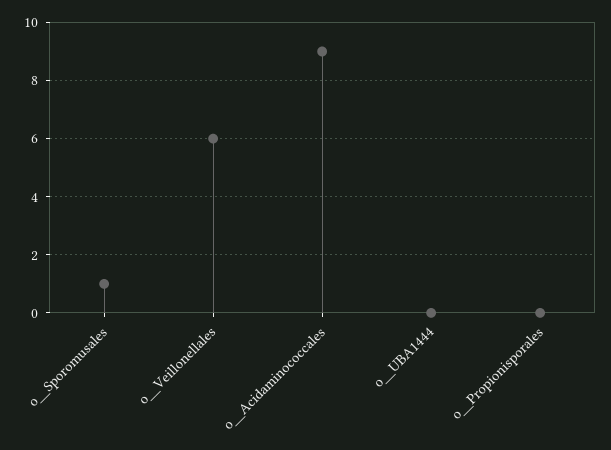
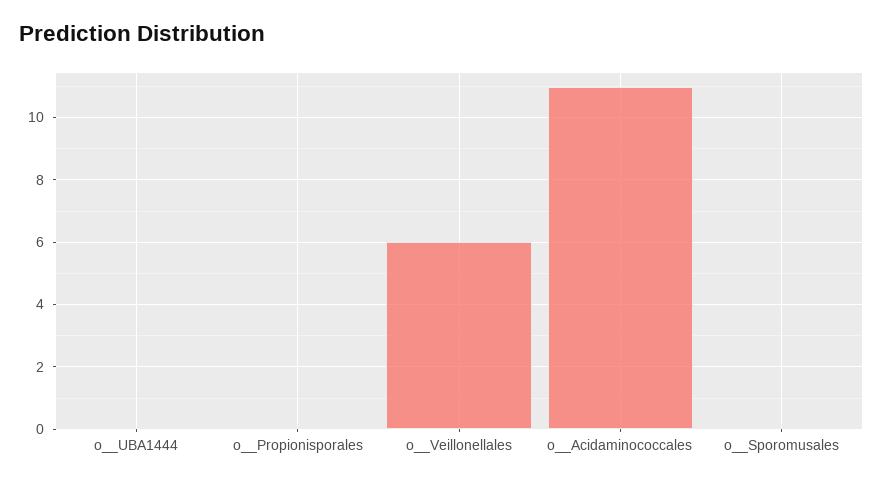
o__Sporomusales: 1 -> 0
o__Acidaminococcales: 9 -> 11

